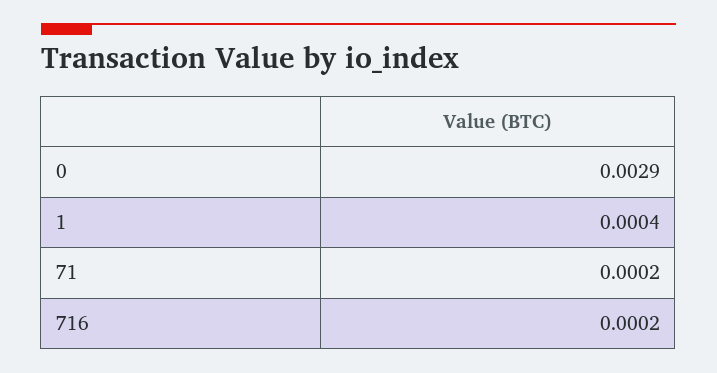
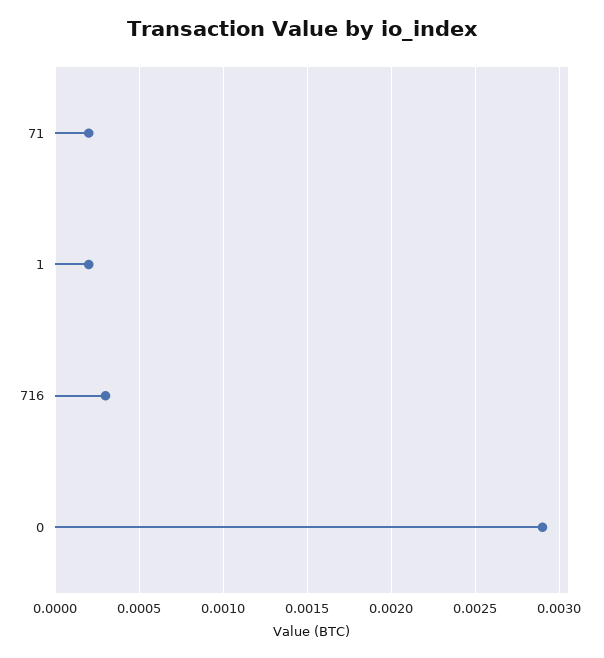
1: 0.0004 -> 0.0002
716: 0.0002 -> 0.0003

